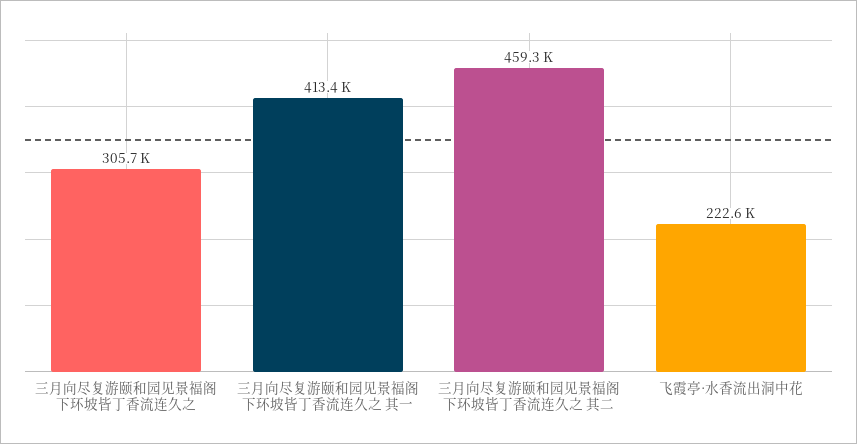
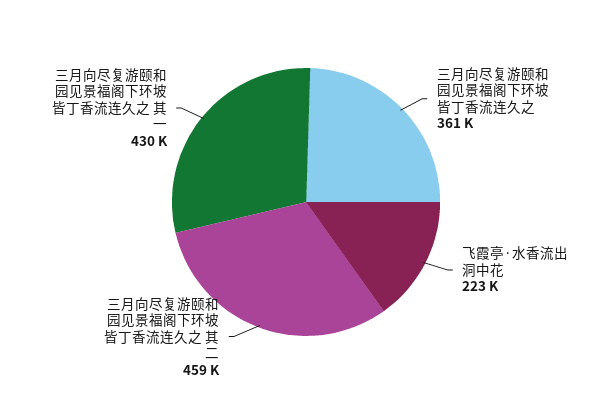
三月向尽复游颐和园见景福阁下环坡皆丁香流连久之: 305700 -> 361000
三月向尽复游颐和园见景福阁下环坡皆丁香流连久之 其一: 413400 -> 430000

